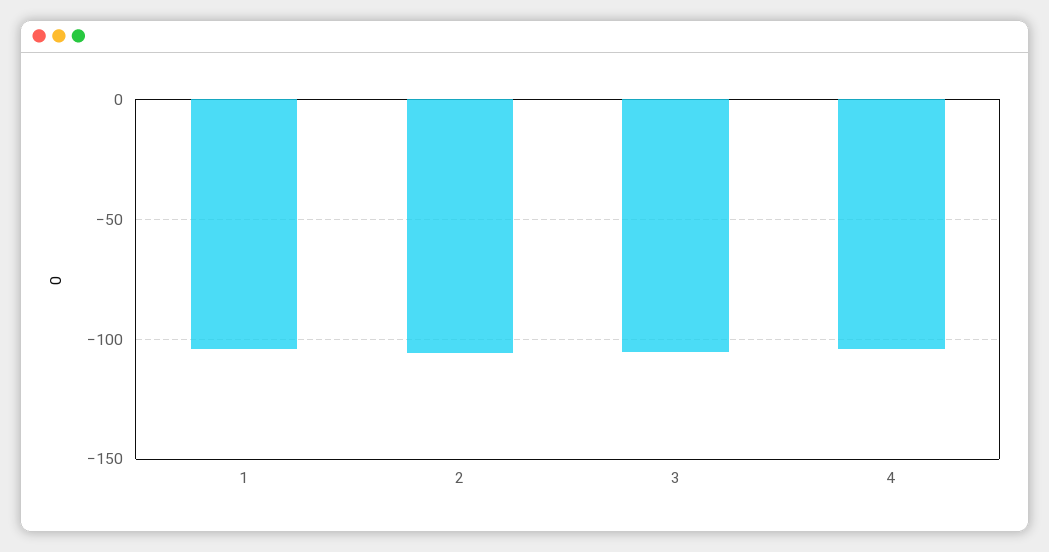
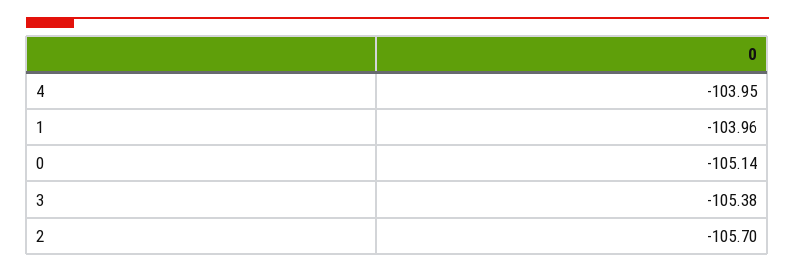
0: none -> -105.14

